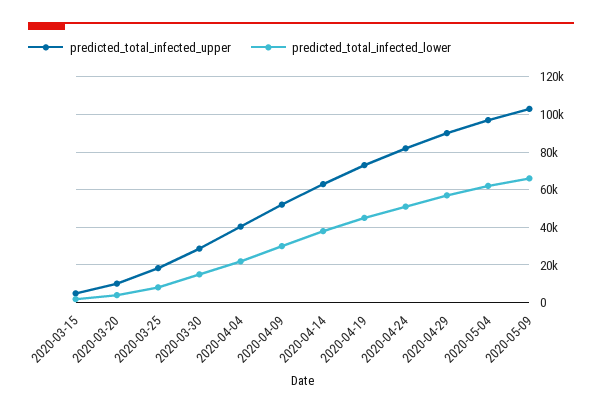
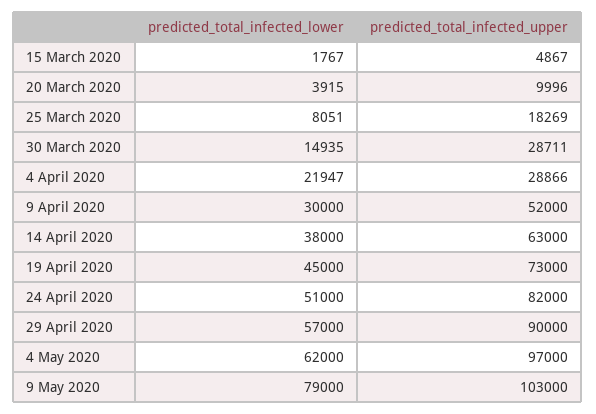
predicted_total_infected_upper, 2020-04-04: 40000 -> 28866
predicted_total_infected_lower, 2020-05-09: 65000 -> 79000

